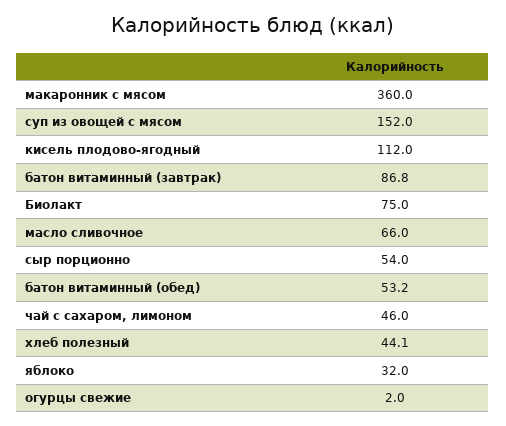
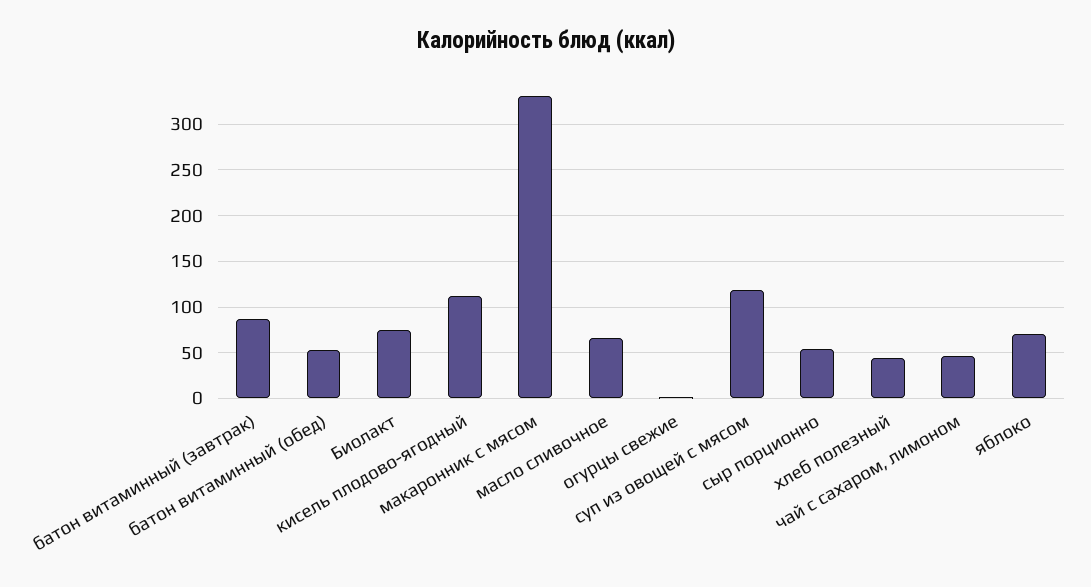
макаронник с мясом: 360 -> 330
суп из овощей с мясом: 152 -> 120
яблоко: 32 -> 70

